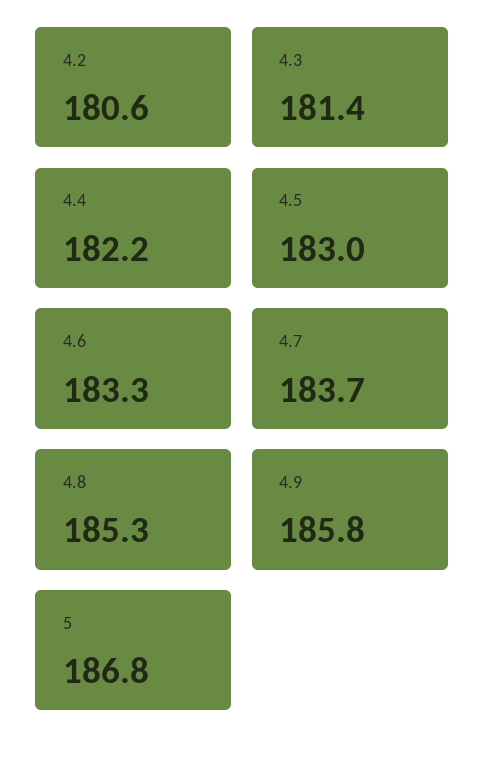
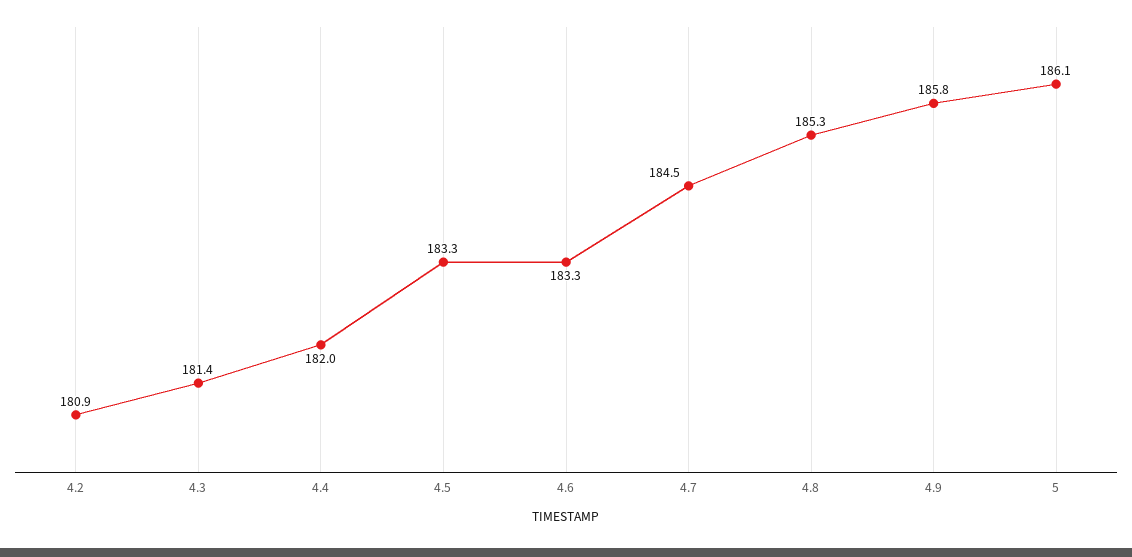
4.2: 180.6 -> 180.9
4.4: 182.2 -> 182
4.5: 183 -> 183.3
4.7: 183.7 -> 184.5
5: 186.8 -> 186.1

